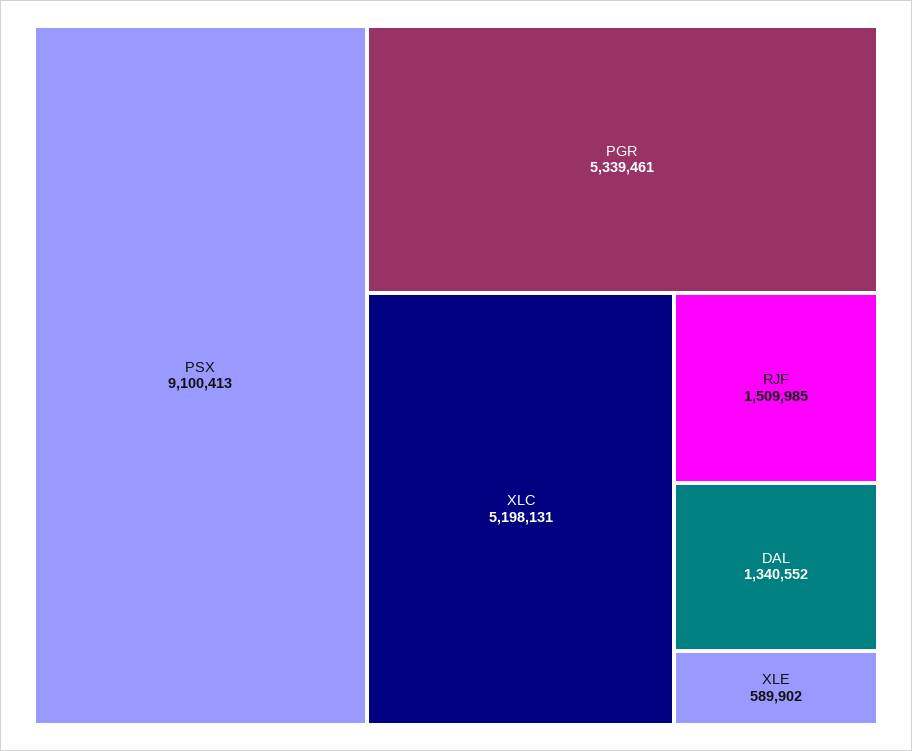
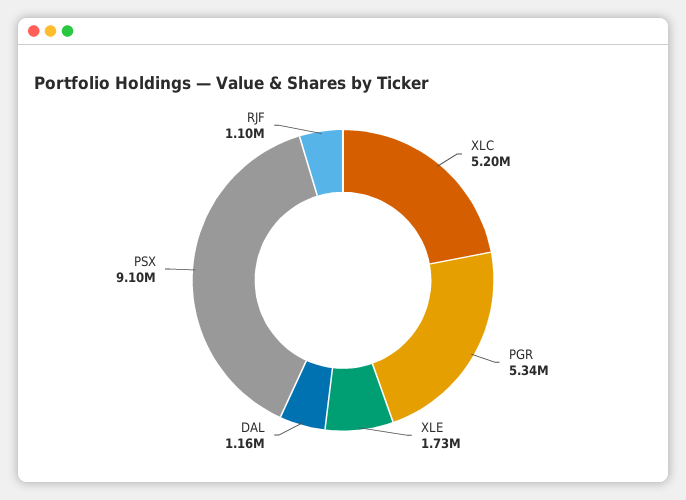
RJF: 1509985 -> 1100000
DAL: 1340552 -> 1160000
XLE: 589902 -> 1730000

